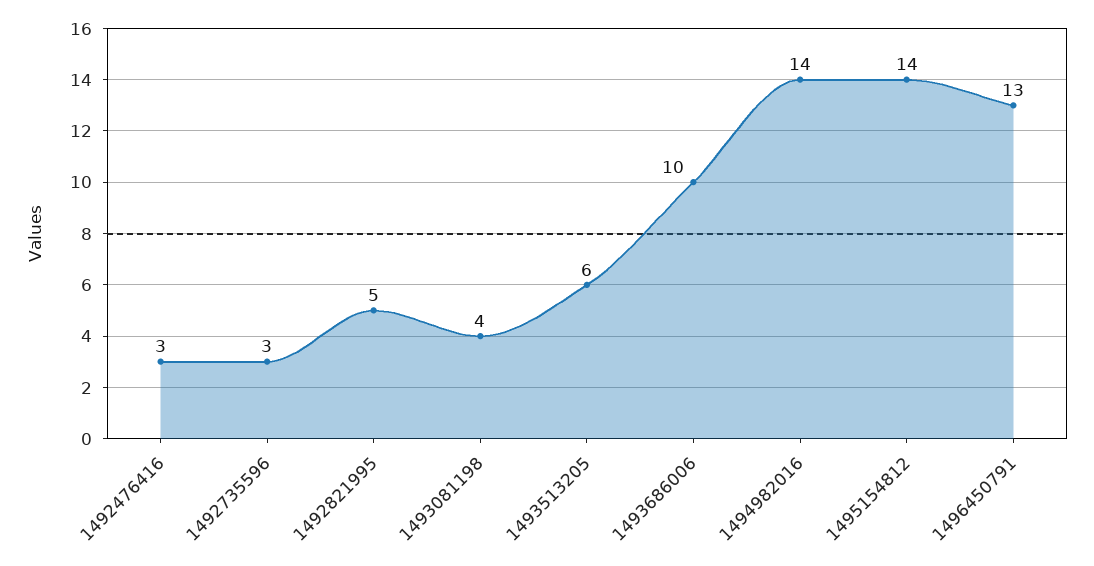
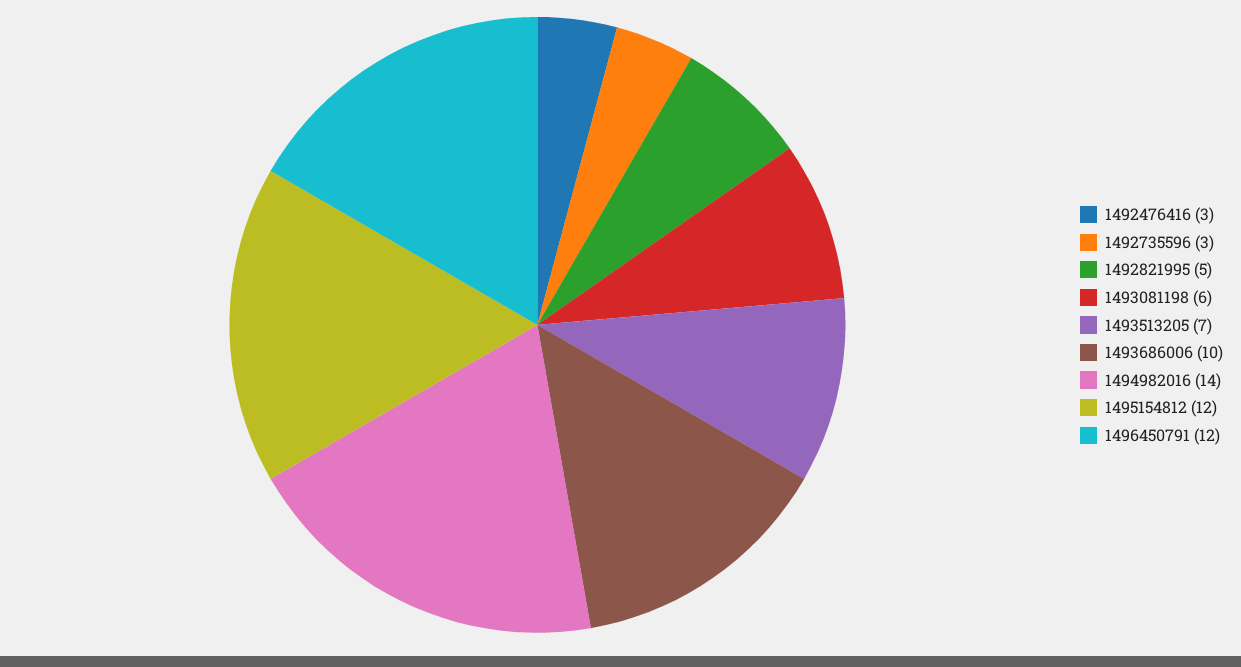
1493081198: 4 -> 6
1493513205: 6 -> 7
1495154812: 14 -> 12
1496450791: 13 -> 12

